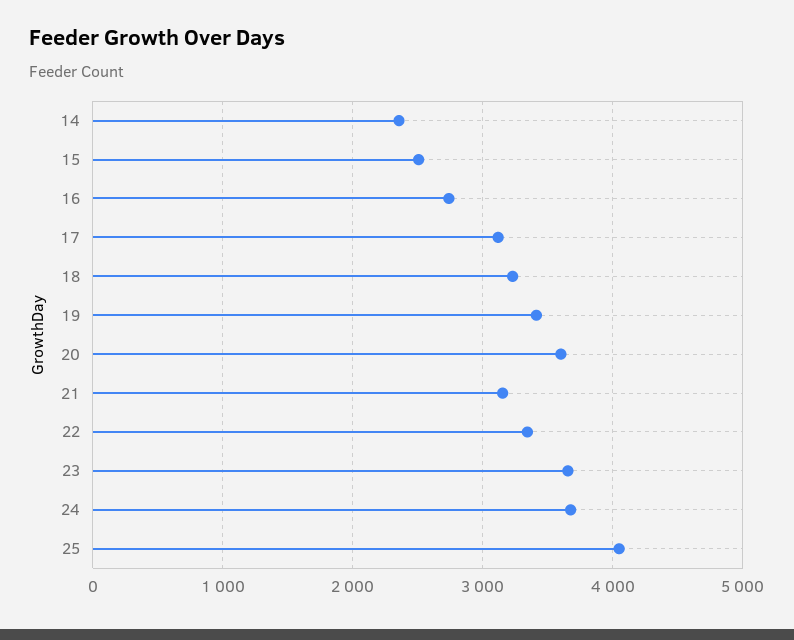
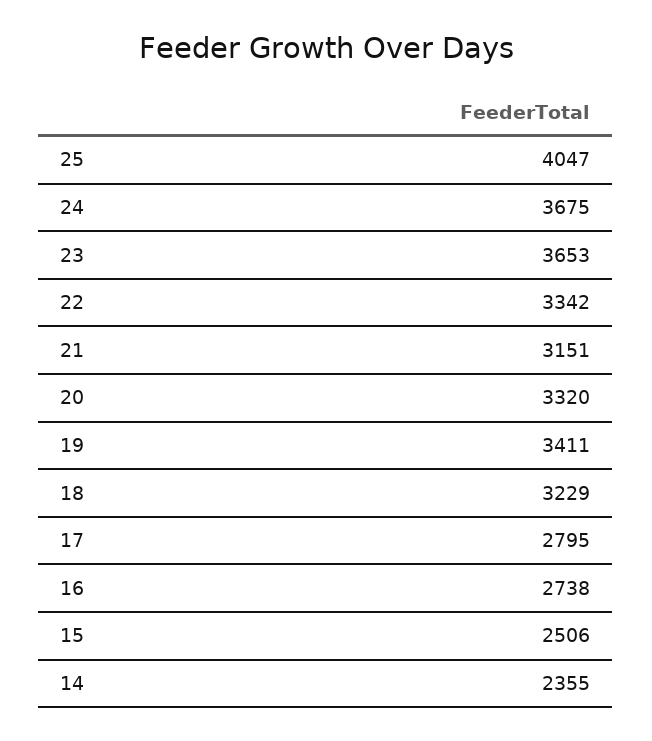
17: 3100 -> 2795
20: 3600 -> 3320

